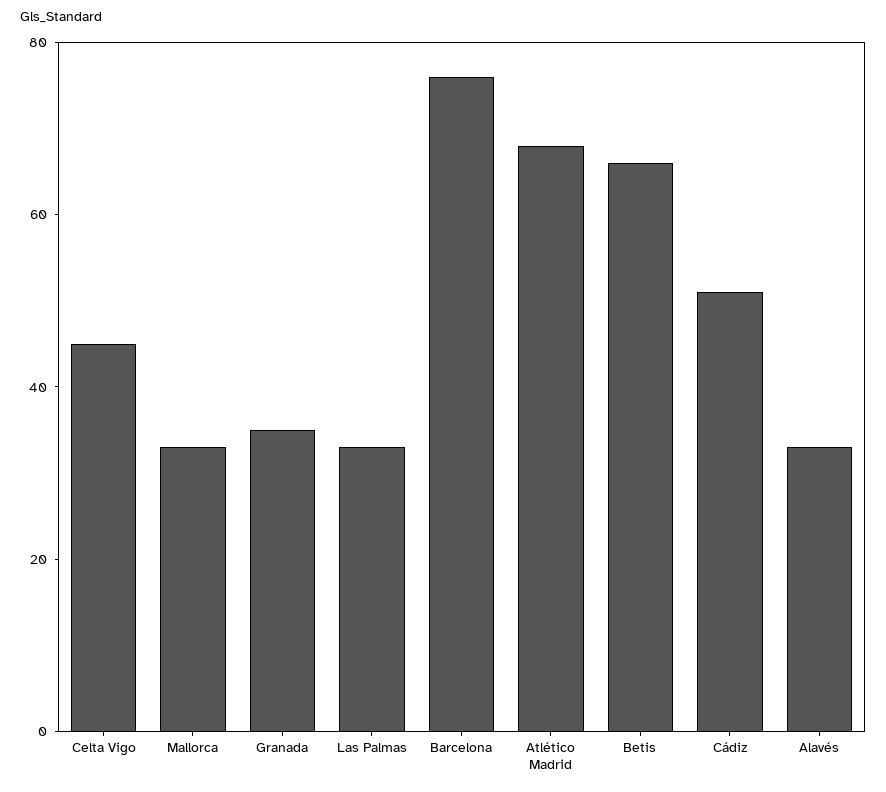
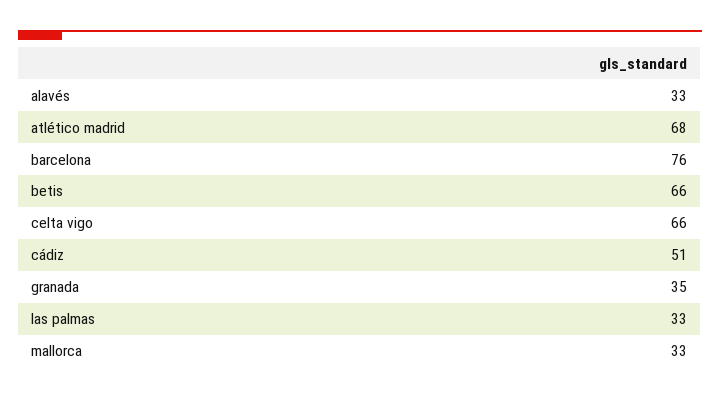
Celta Vigo: 45 -> 66

